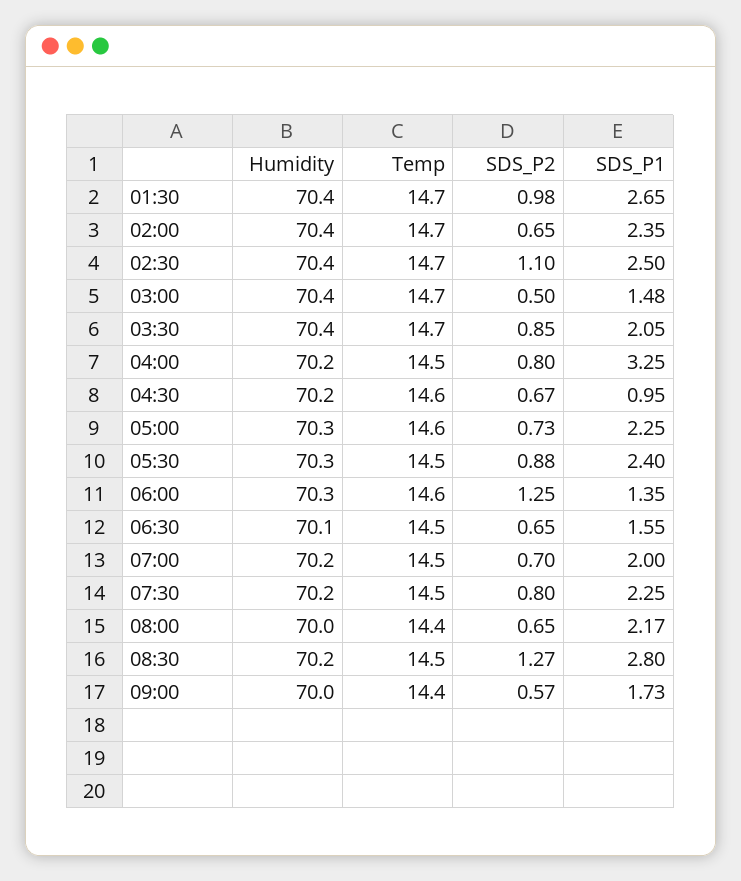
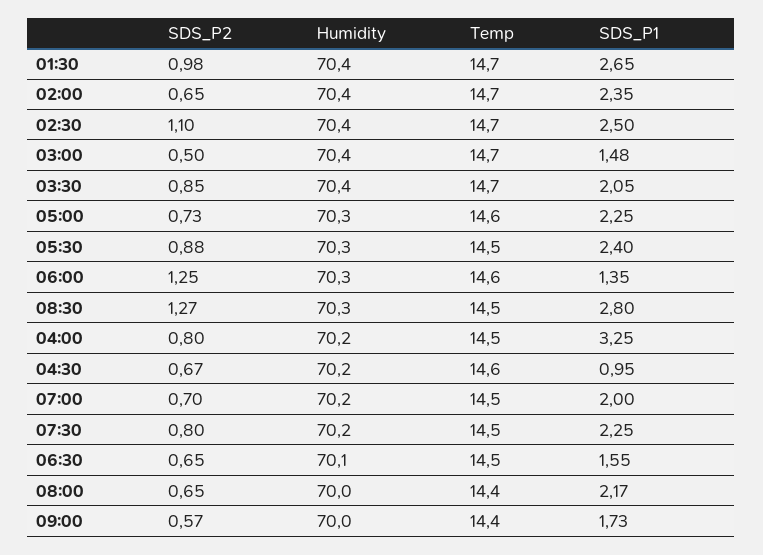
Humidity, 08:30: 70.2 -> 70.3

